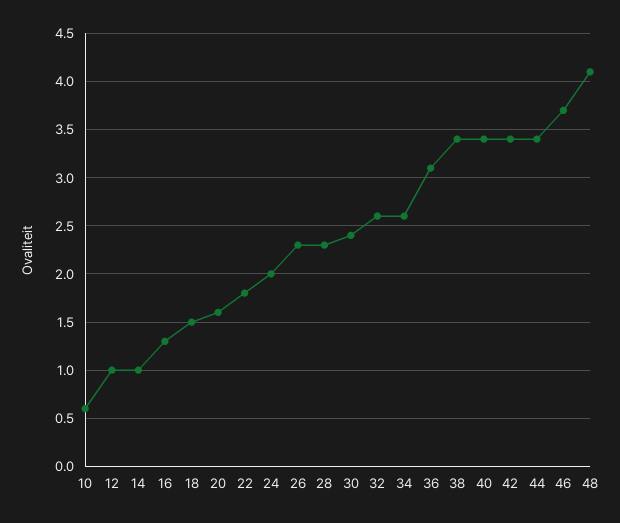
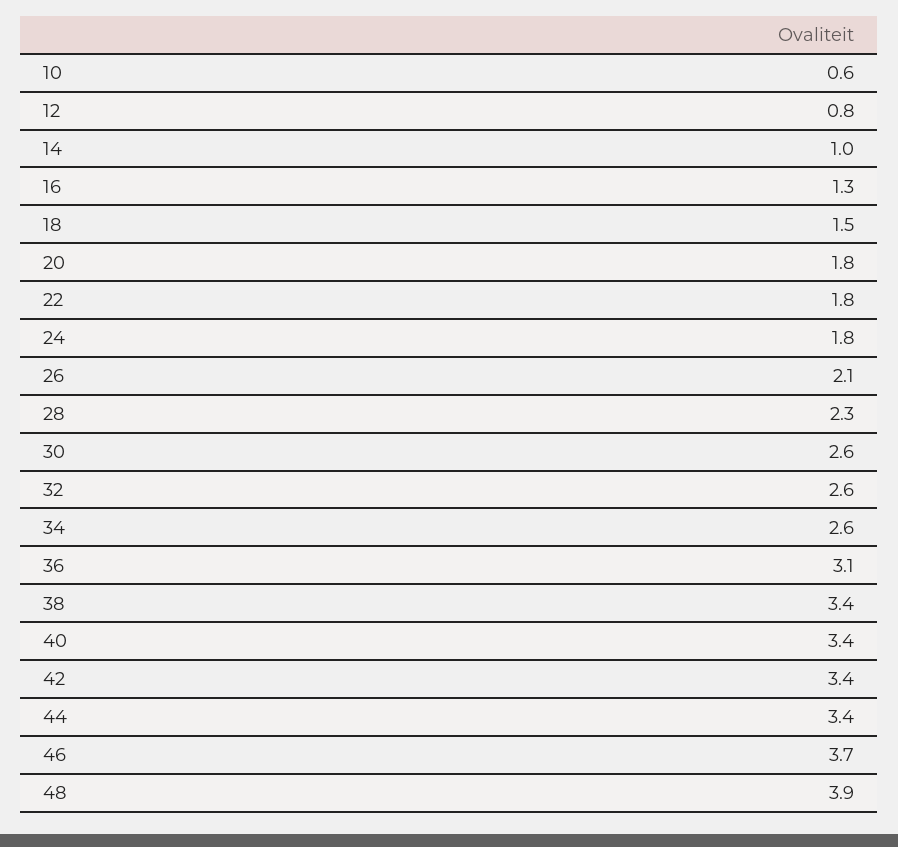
12: 1 -> 0.8
20: 1.6 -> 1.8
24: 2 -> 1.8
26: 2.3 -> 2.1
30: 2.4 -> 2.6
48: 4.1 -> 3.9

